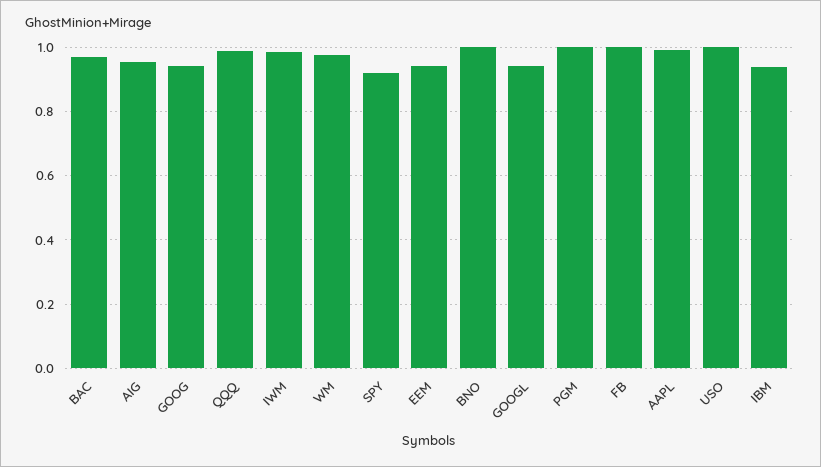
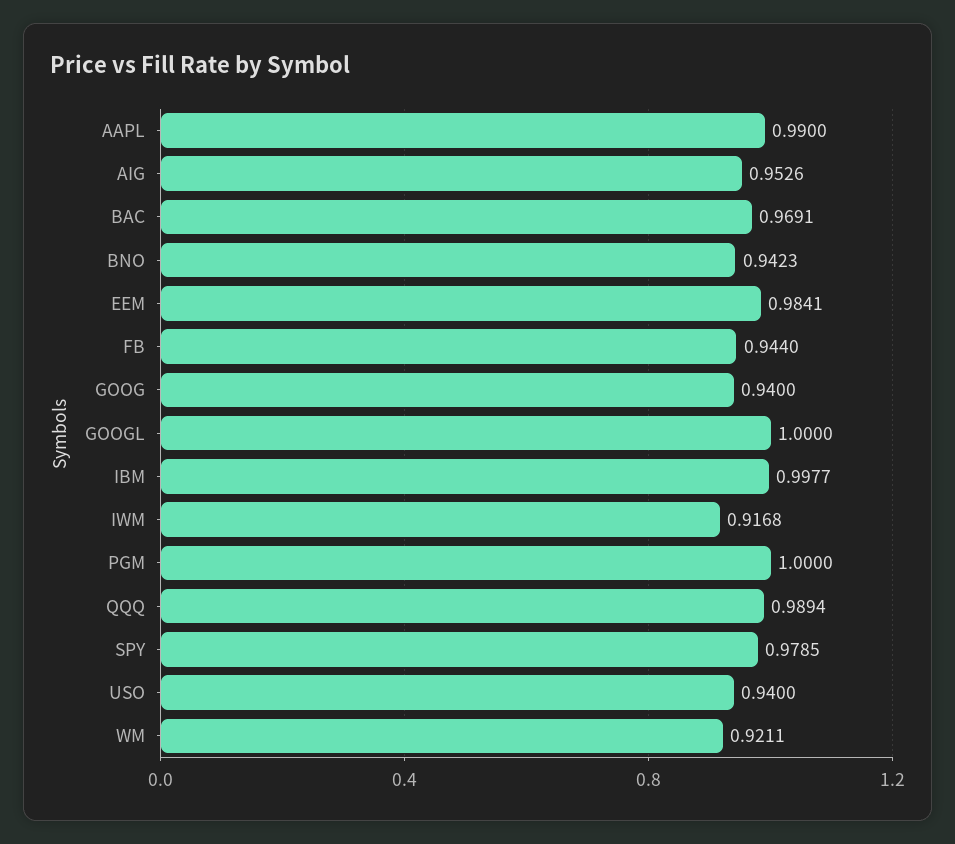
IWM: 0.98 -> 0.9168
WM: 0.98 -> 0.9211
SPY: 0.92 -> 0.9785
EEM: 0.94 -> 0.9841
BNO: 1 -> 0.9423
GOOGL: 0.94 -> 1
FB: 1 -> 0.944
USO: 1 -> 0.94
IBM: 0.94 -> 0.9977

